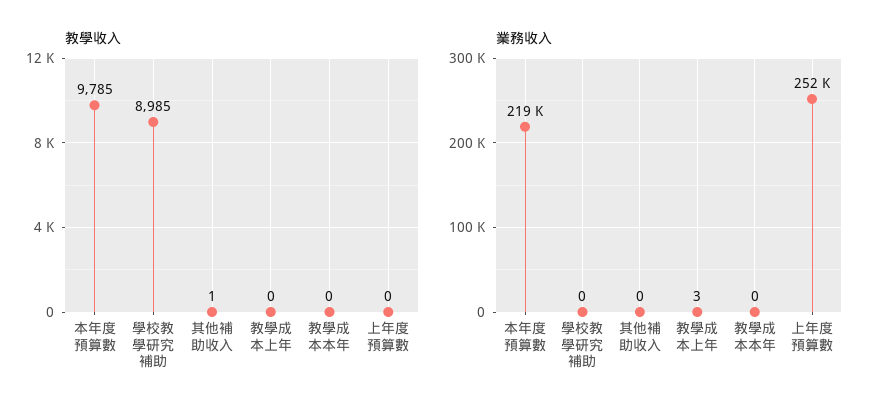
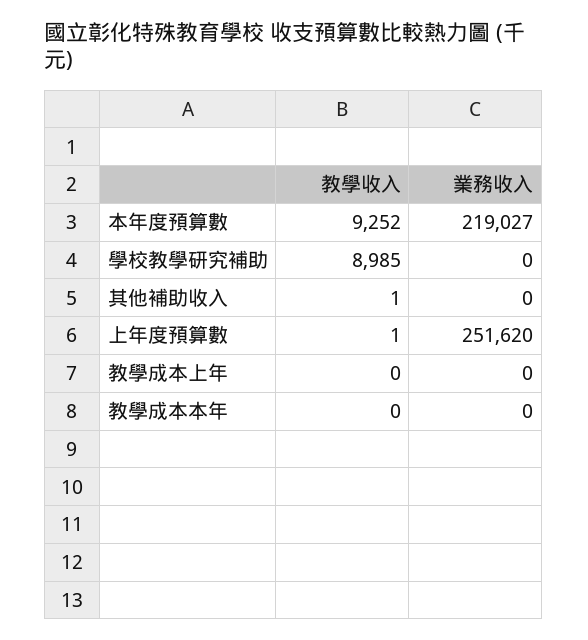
教學收入, 本年度預算數: 9785 -> 9252
教學收入, 上年度預算數: 0 -> 1
業務收入, 教學成本上年: 3 -> 0

